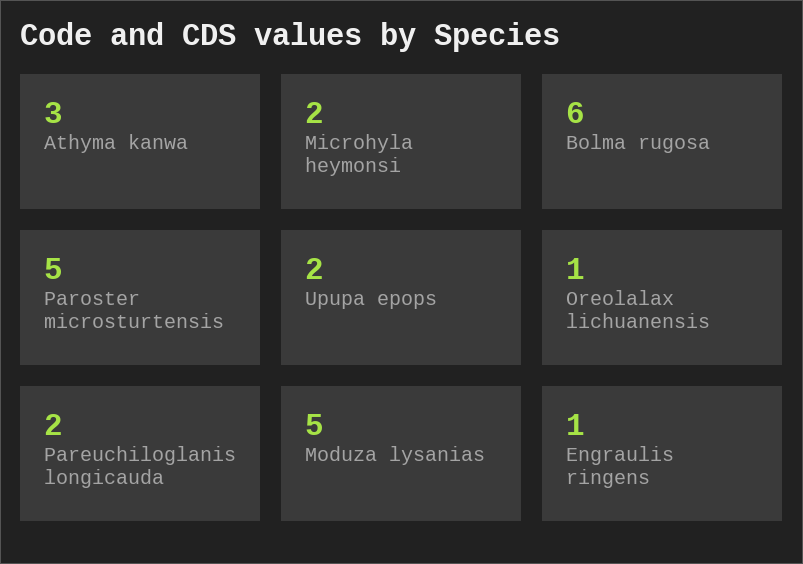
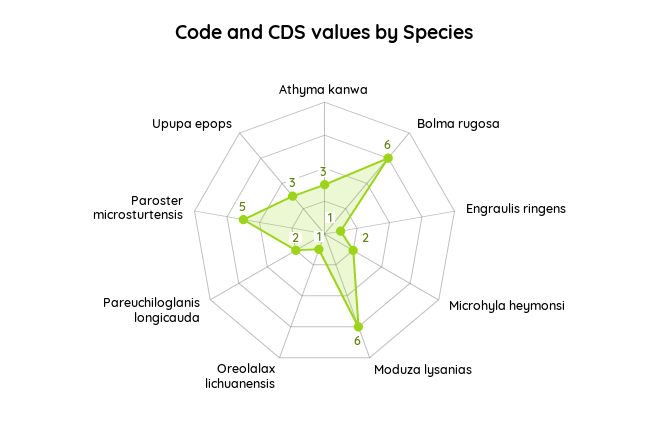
Upupa epops: 2 -> 3
Moduza lysanias: 5 -> 6

